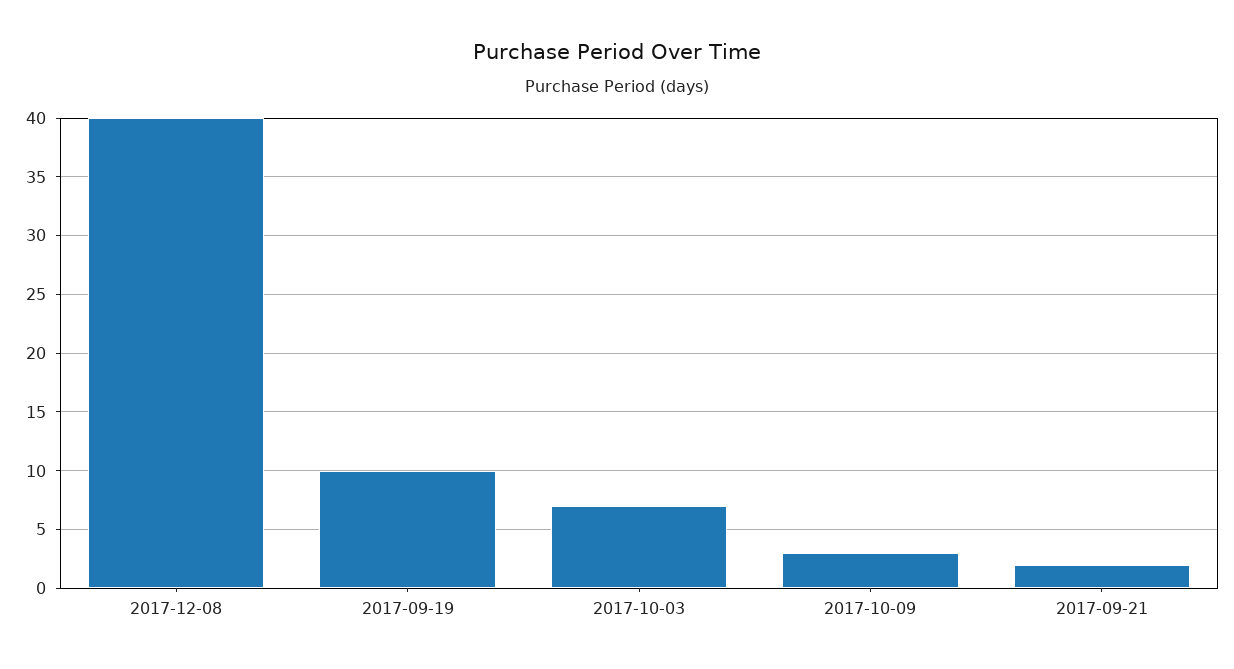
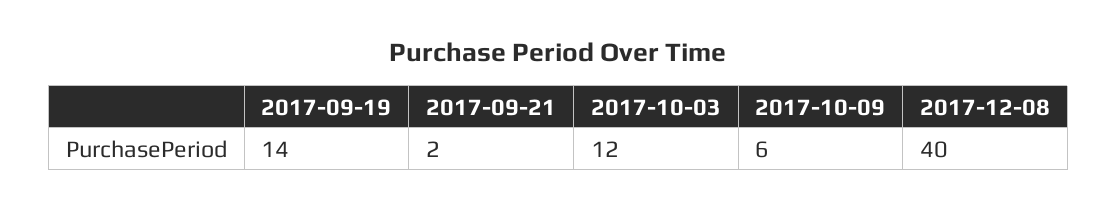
2017-09-19: 10 -> 14
2017-10-03: 7 -> 12
2017-10-09: 3 -> 6

